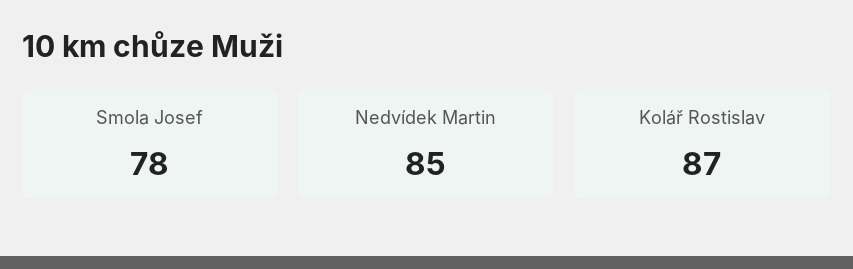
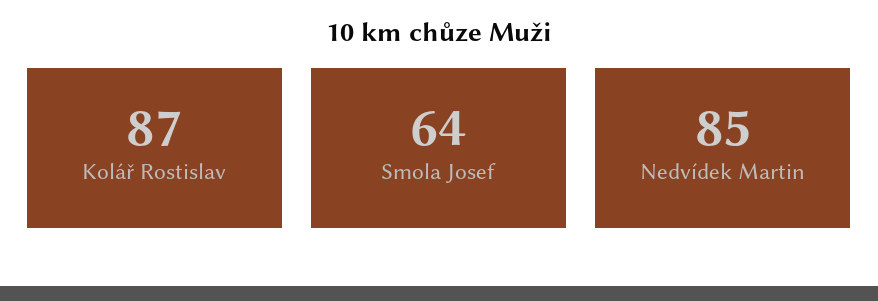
Smola Josef: 78 -> 64

